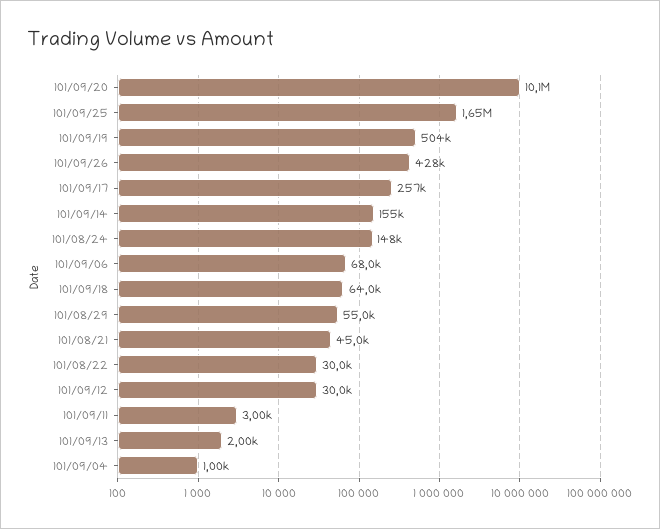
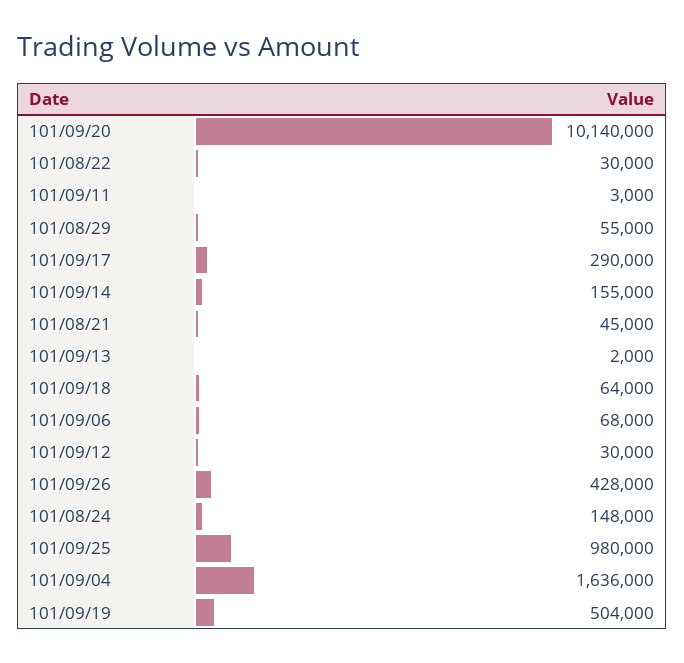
101/09/25: 1650000 -> 980000
101/09/17: 257000 -> 290000
101/09/04: 1000 -> 1636000

